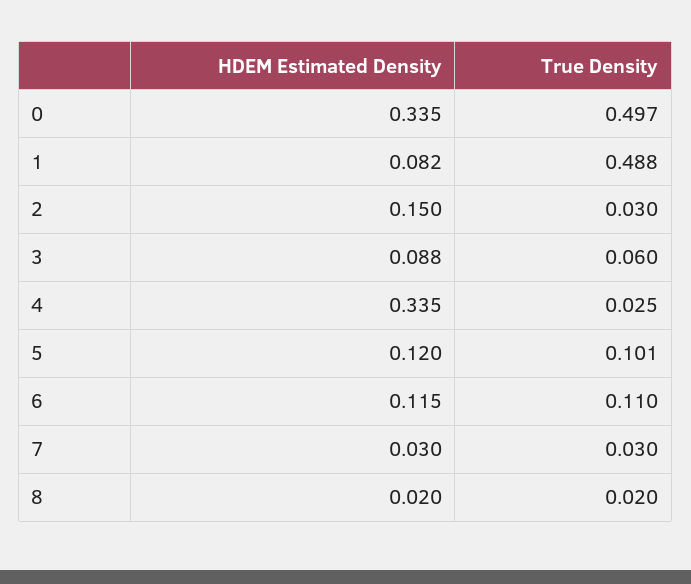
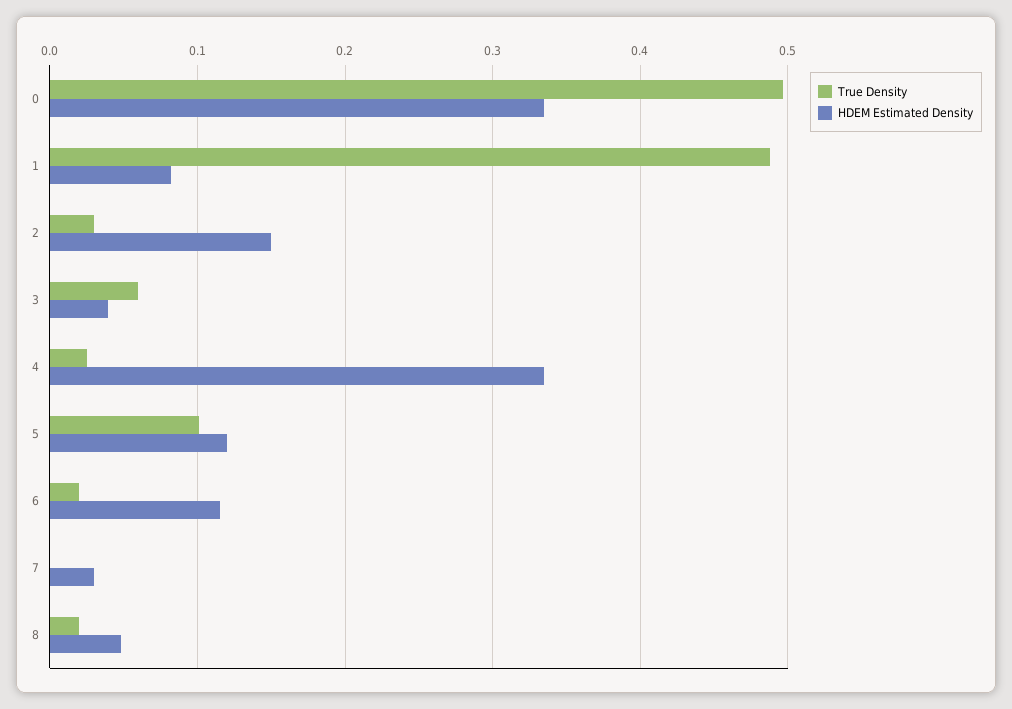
HDEM Estimated Density, 3: 0.088 -> 0.04
True Density, 6: 0.11 -> 0.02
True Density, 7: 0.03 -> 0
HDEM Estimated Density, 8: 0.02 -> 0.05

